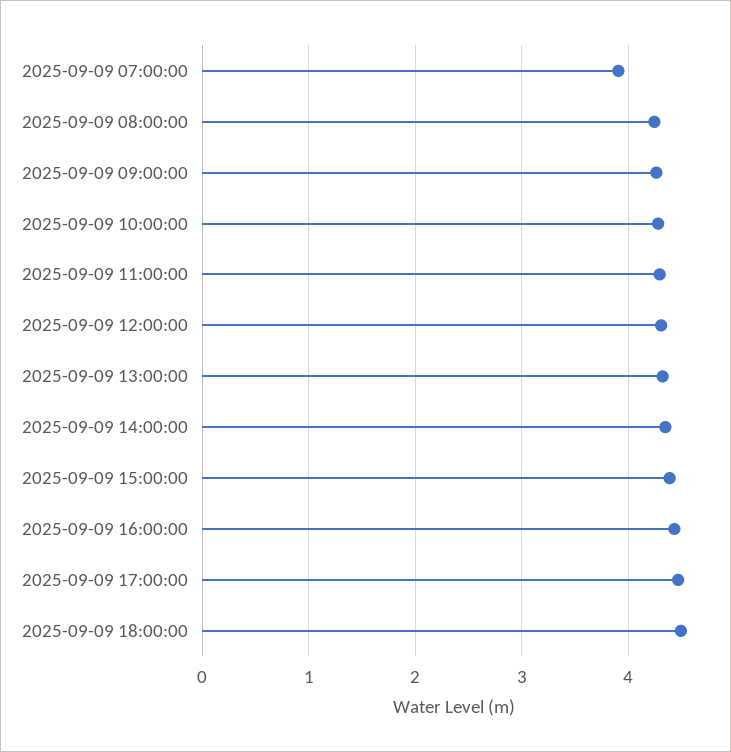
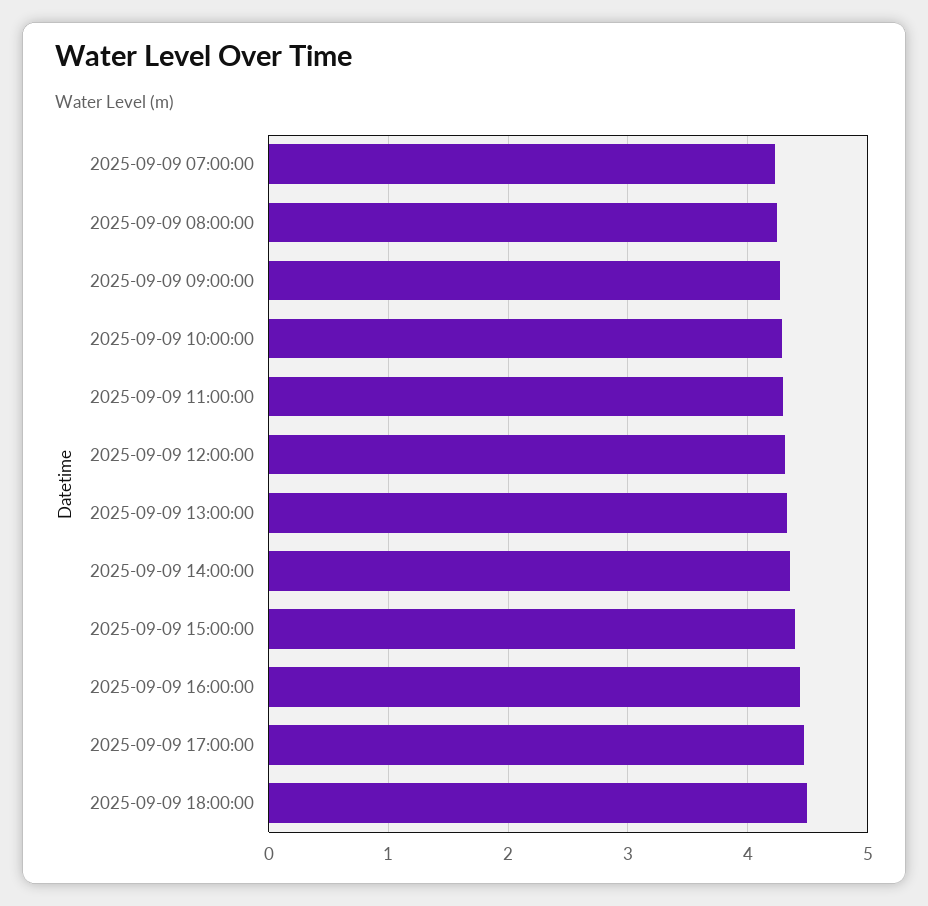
2025-09-09 07:00:00: 3.9 -> 4.2

